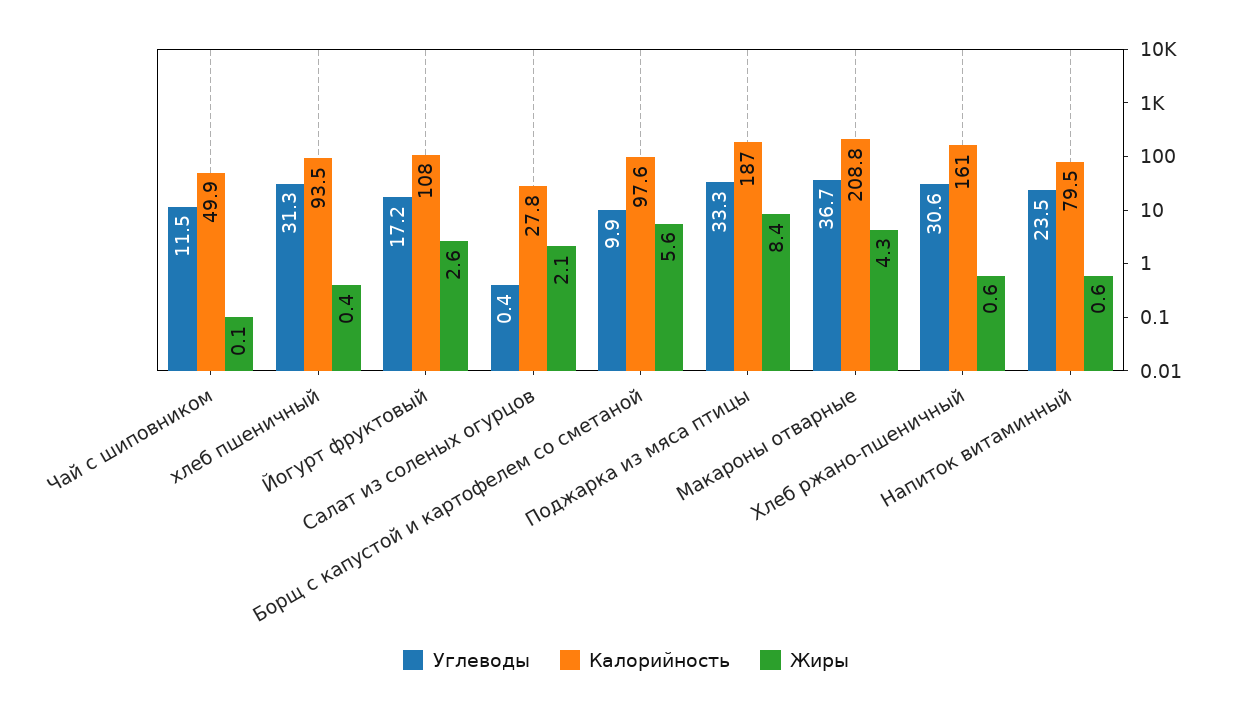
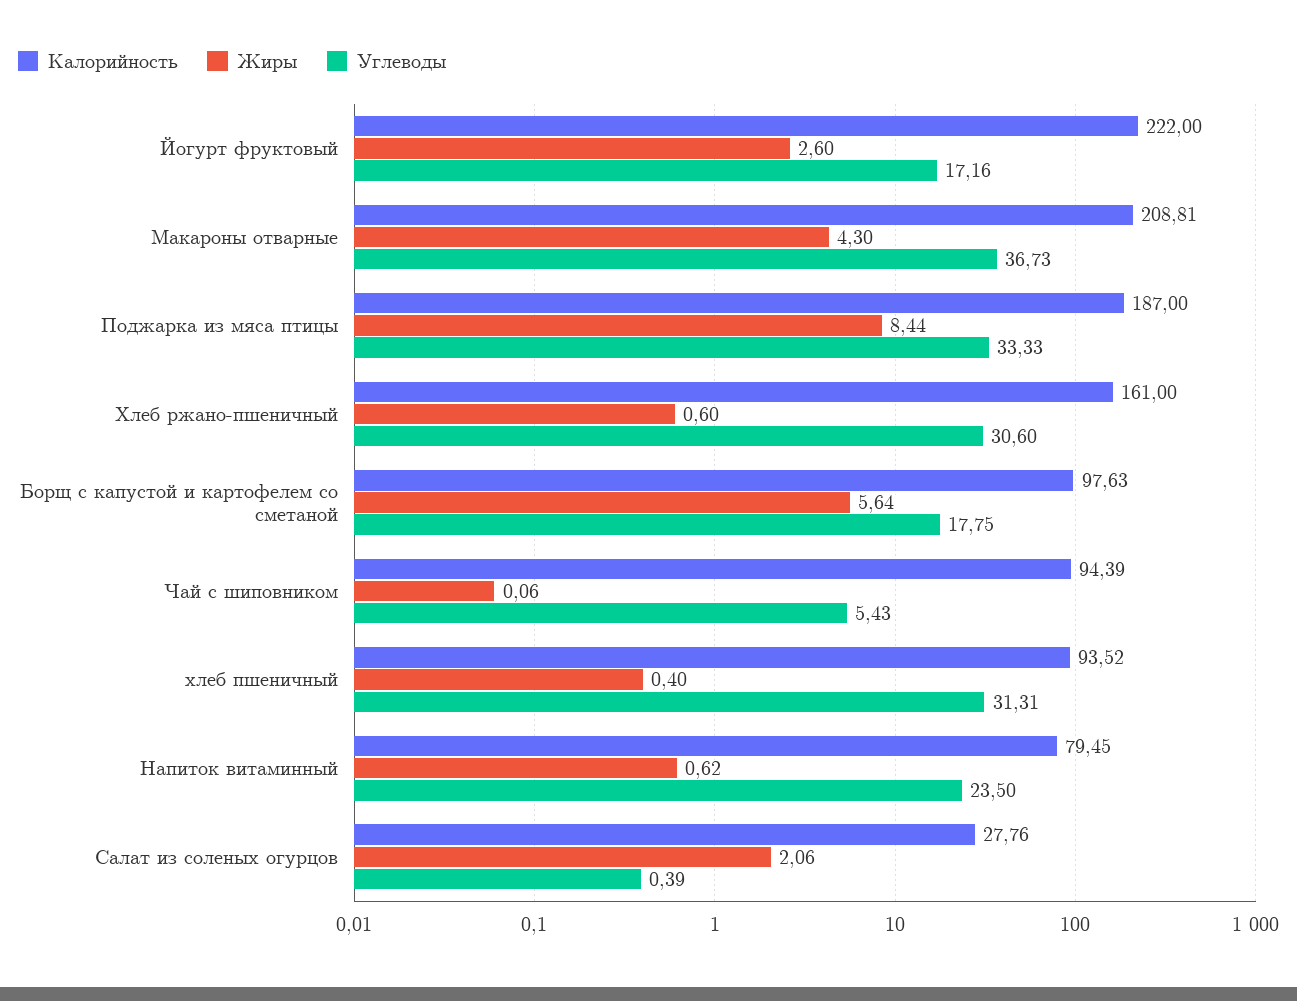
Углеводы, Чай с шиповником: 11.5 -> 5.43
Калорийность, Чай с шиповником: 49.9 -> 94.39
Калорийность, Йогурт фруктовый: 108 -> 222
Углеводы, Борщ с капустой и картофелем со сметаной: 9.9 -> 17.75

